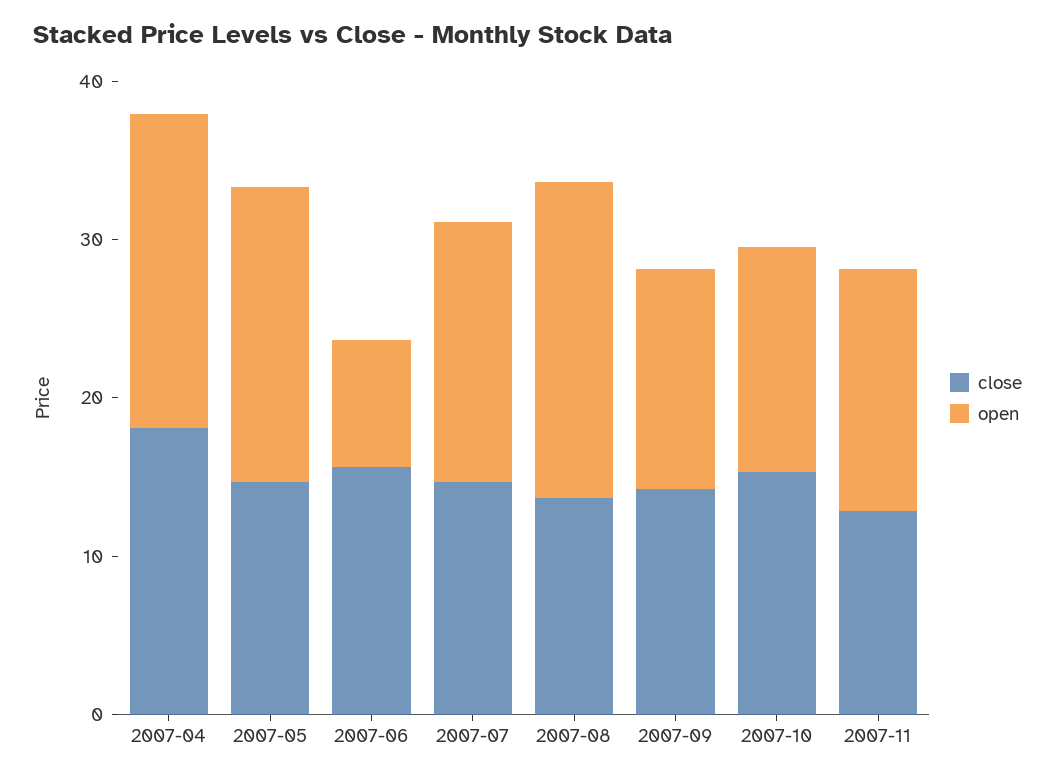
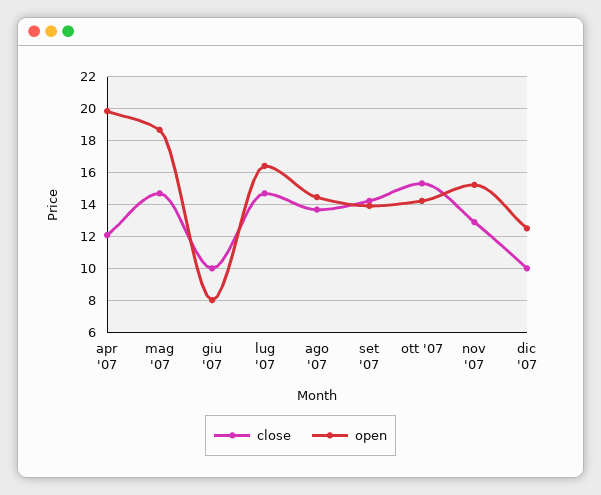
close, 2007-04: 18 -> 12
close, 2007-06: 16 -> 10
open, 2007-08: 20 -> 14.5
close, dic '07: none -> 10
open, dic '07: none -> 12.5

